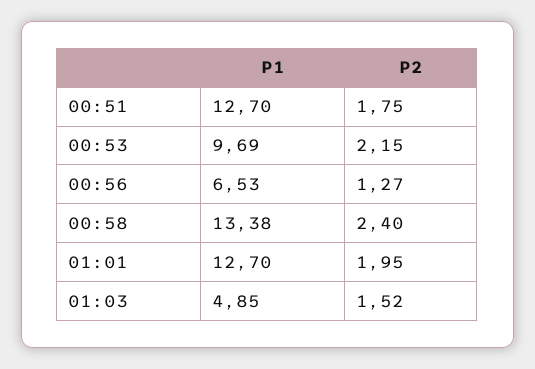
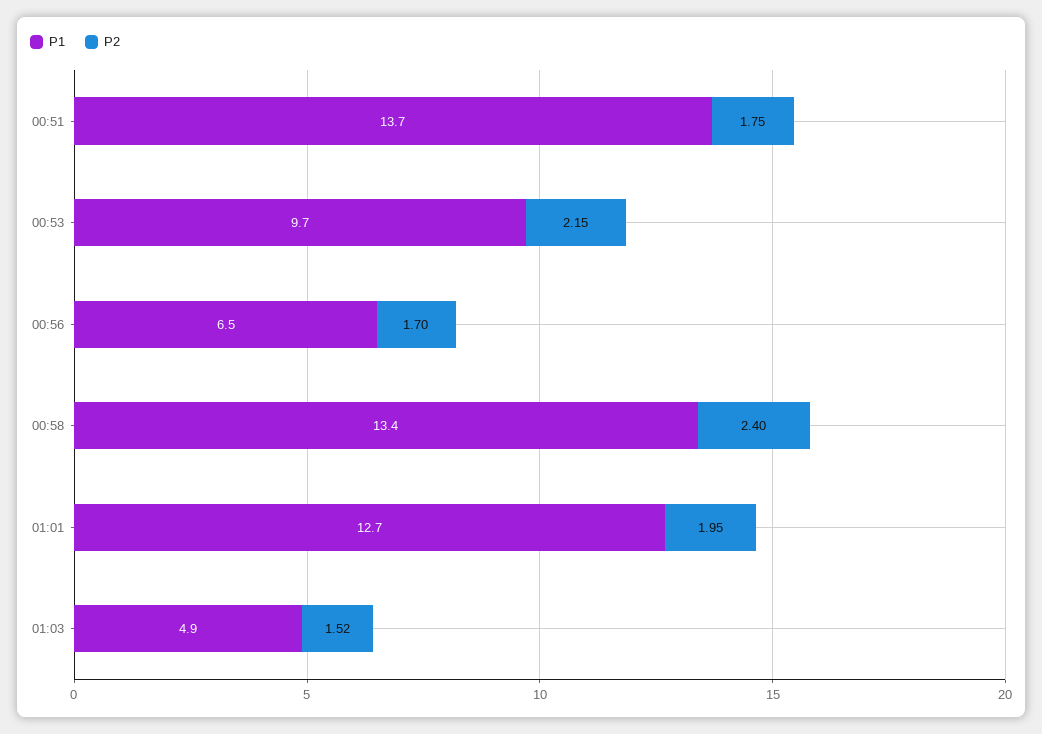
P1, 00:51: 12.7 -> 13.7
P2, 00:56: 1.27 -> 1.7

